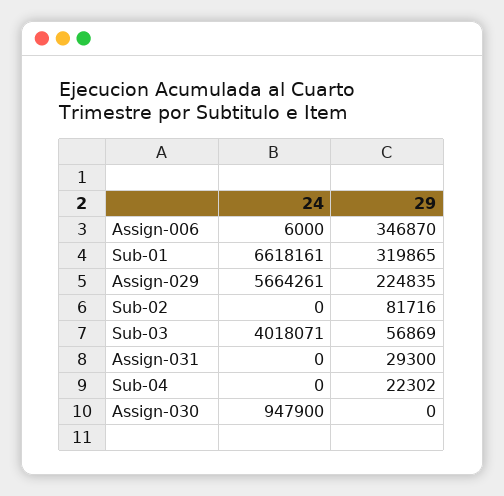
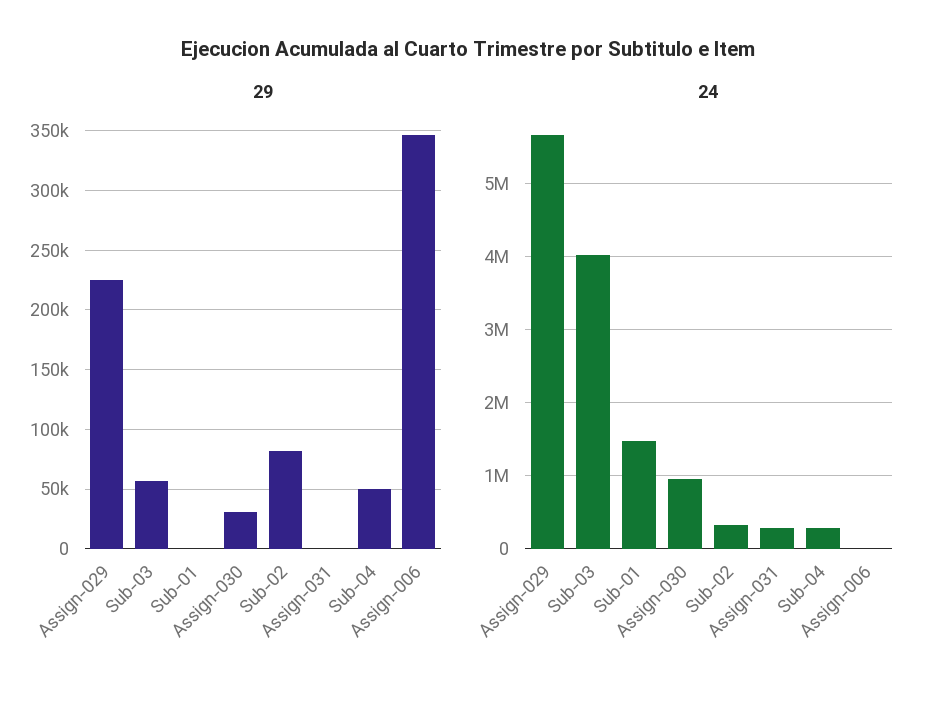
24, Sub-01: 6618161 -> 1500000
29, Sub-01: 319865 -> 0
24, Sub-02: 0 -> 300000
24, Assign-031: 0 -> 300000
29, Assign-031: 29300 -> 0
24, Sub-04: 0 -> 300000
29, Sub-04: 22302 -> 50000
29, Assign-030: 0 -> 30000

